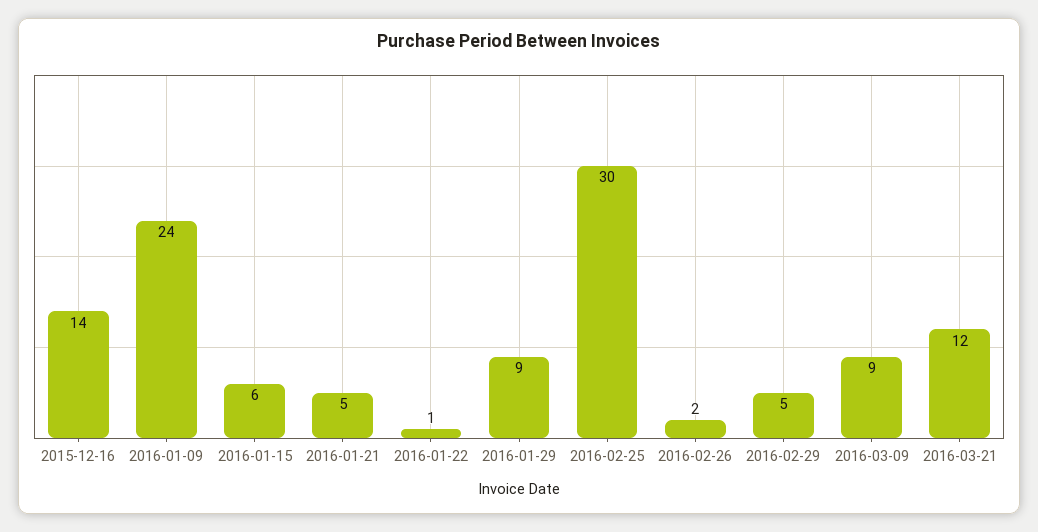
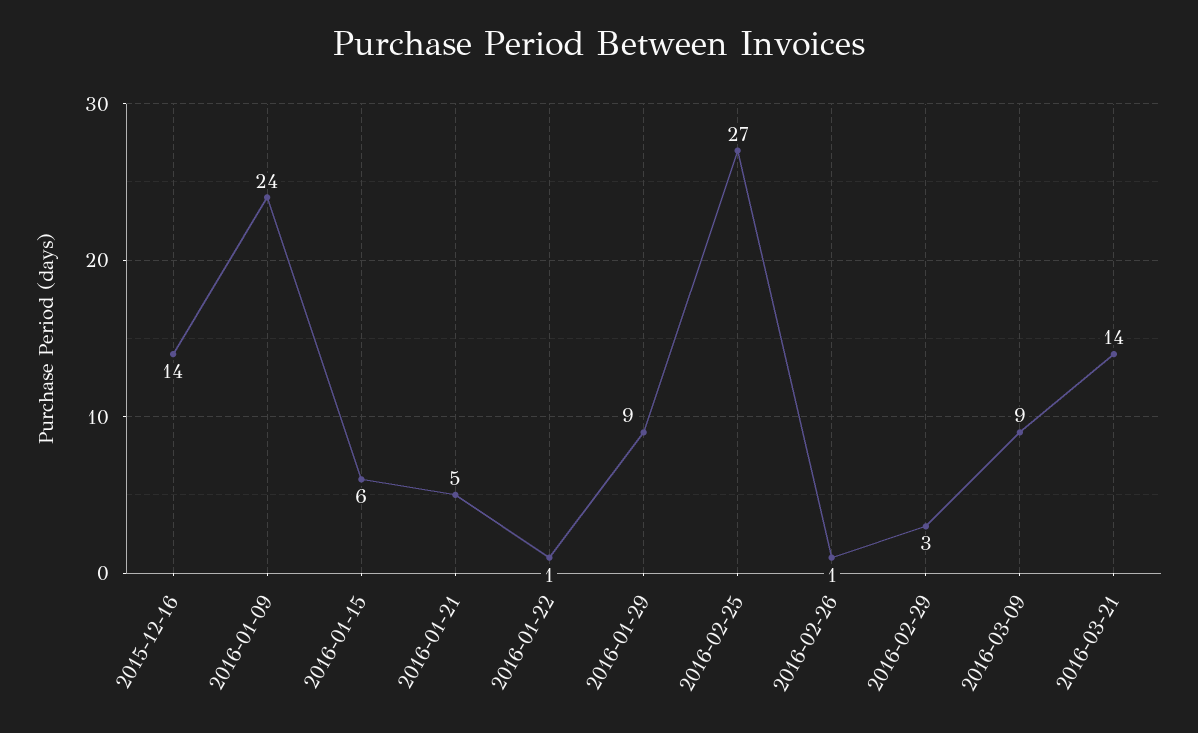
2016-02-25: 30 -> 27
2016-02-26: 2 -> 1
2016-02-29: 5 -> 3
2016-03-21: 12 -> 14

